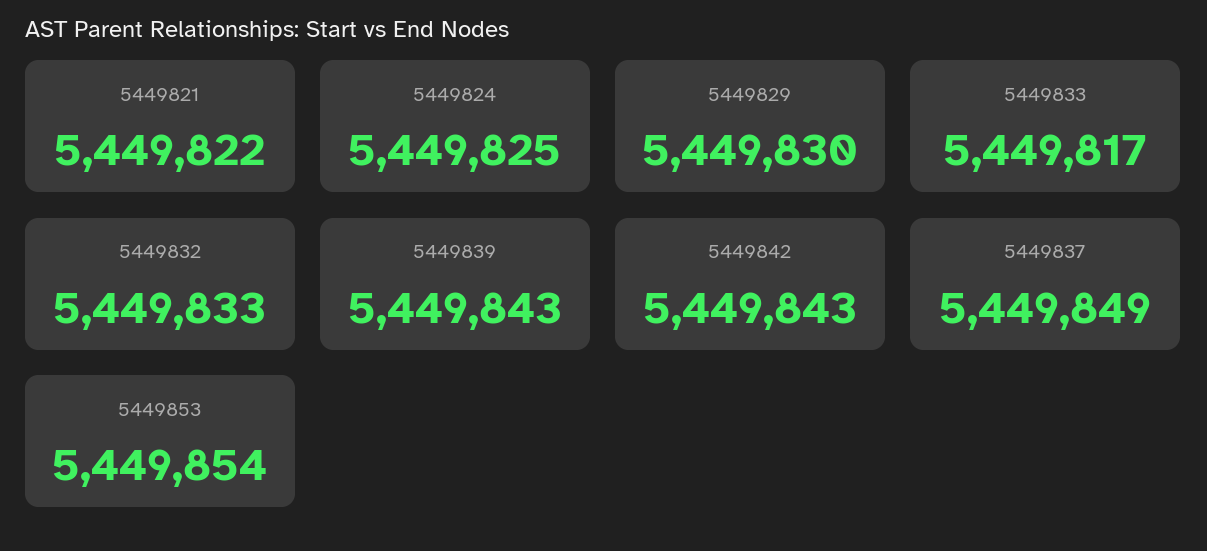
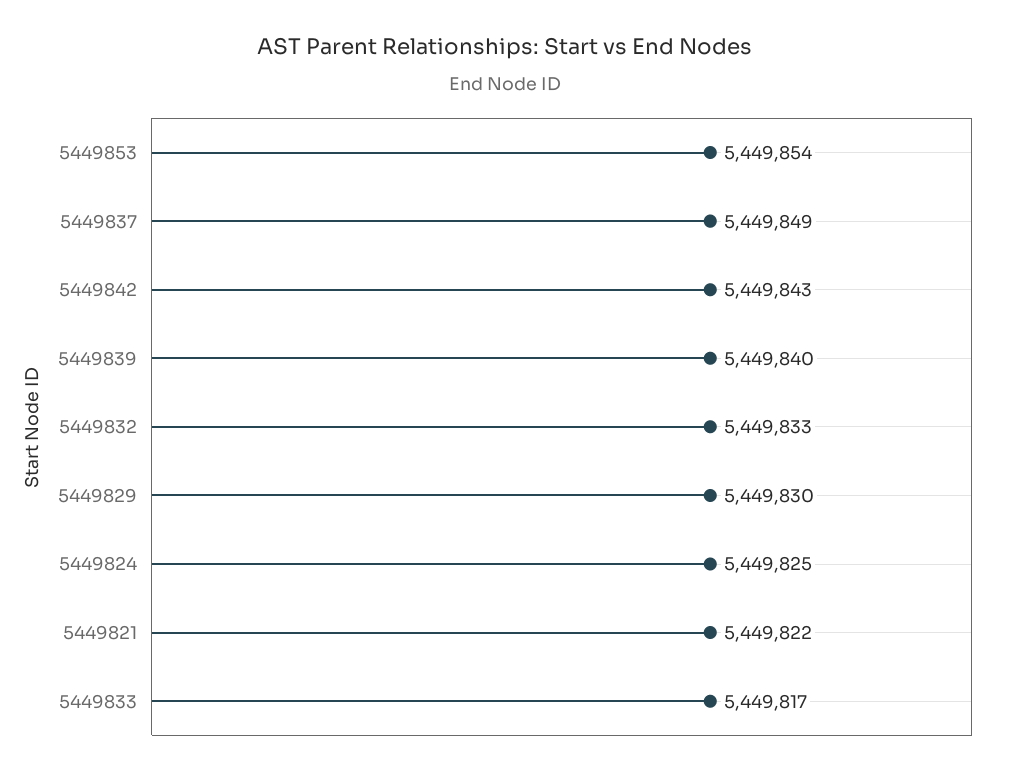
5449839: 5449843 -> 5449840

